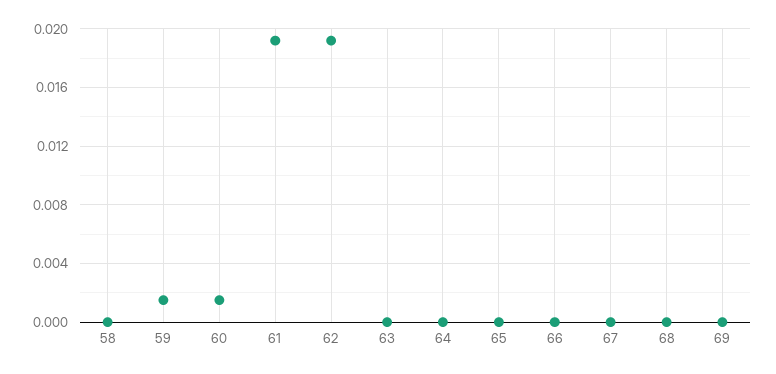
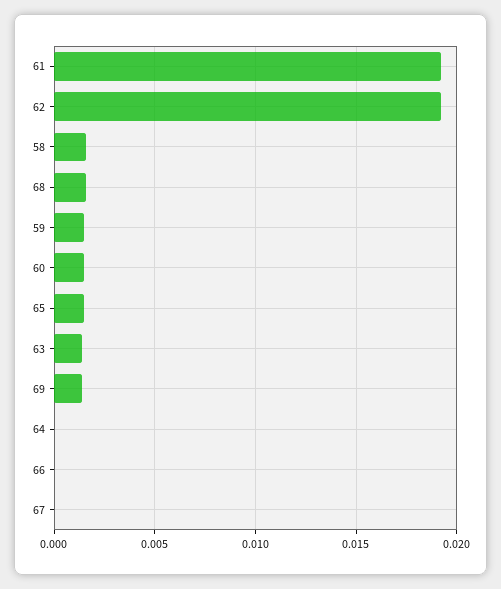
58: 0 -> 0.0015
63: 0 -> 0.0015
65: 0 -> 0.0015
68: 0 -> 0.0015
69: 0 -> 0.0015

